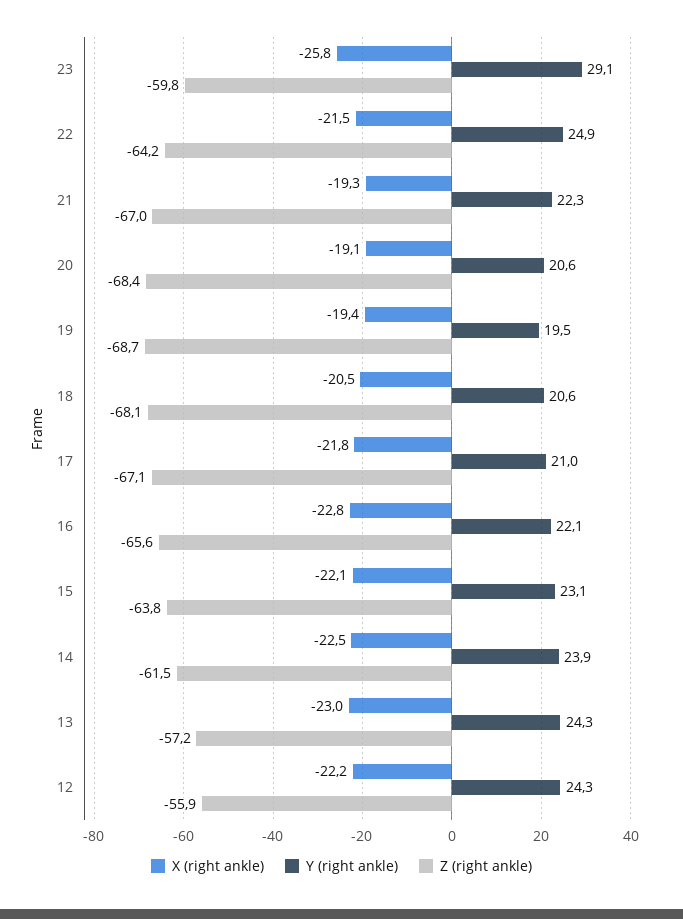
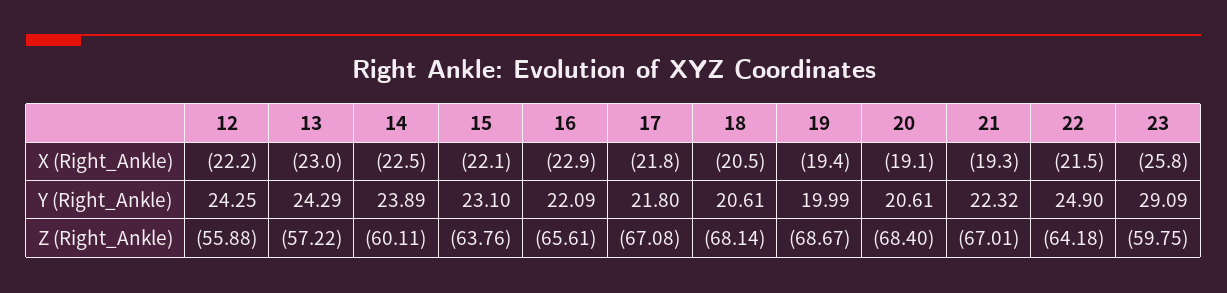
Y (right ankle), 19: 19.5 -> 19.99
Y (right ankle), 17: 21 -> 21.8
X (right ankle), 16: -22.8 -> -22.9
Z (right ankle), 14: -61.5 -> -60.11

